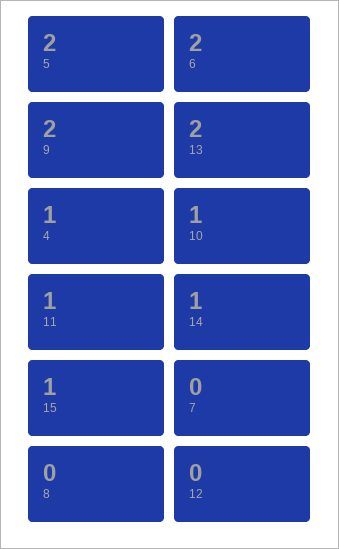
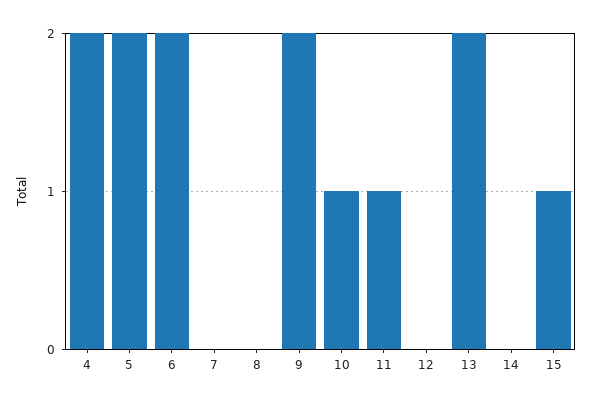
4: 1 -> 2
14: 1 -> 0

